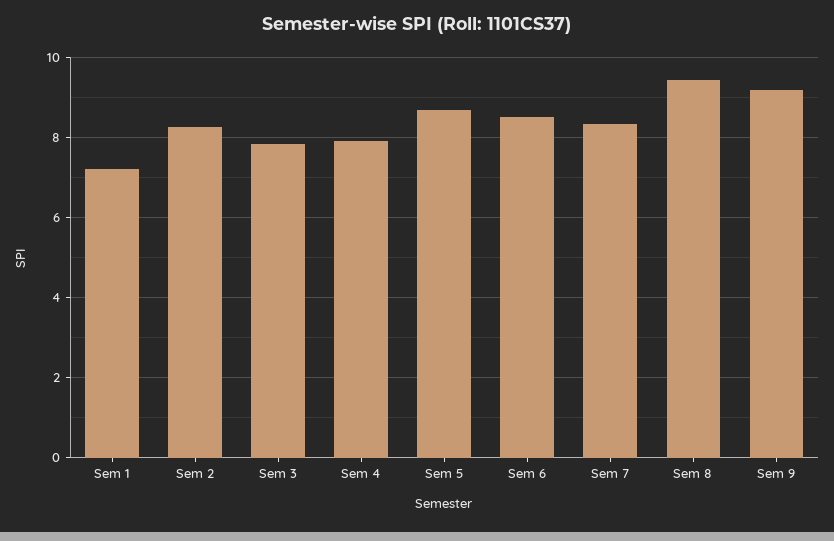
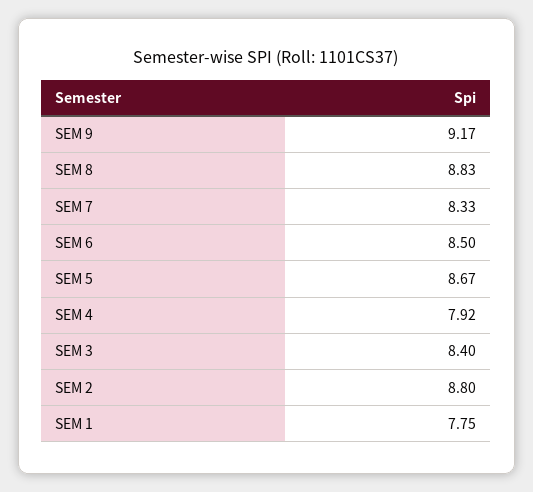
Sem 1: 7.2 -> 7.75
Sem 2: 8.2 -> 8.8
Sem 3: 7.8 -> 8.4
Sem 8: 9.4 -> 8.83

